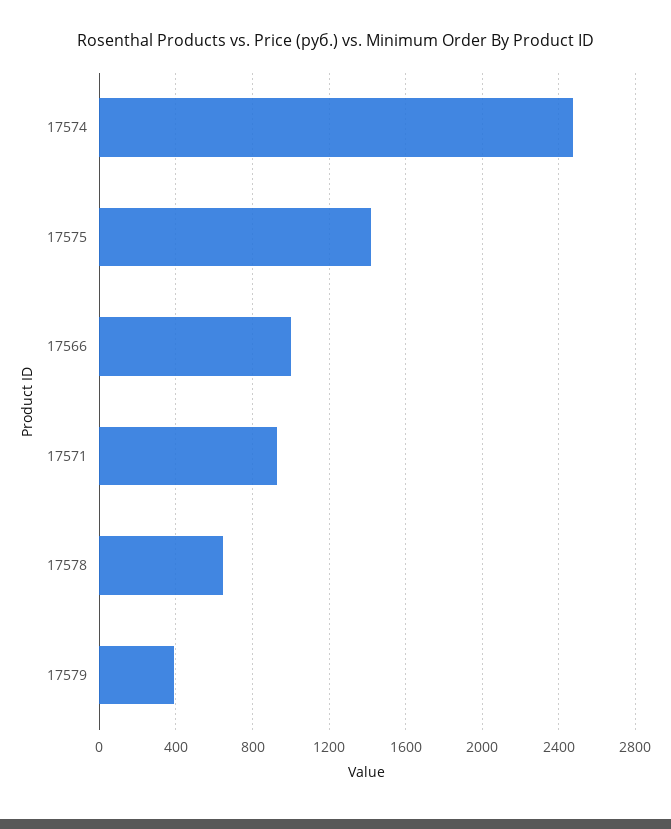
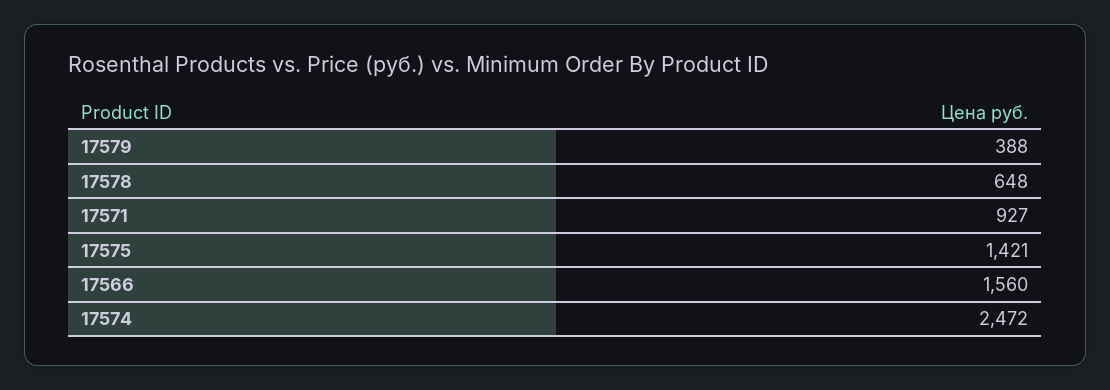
17566: 1000 -> 1560

